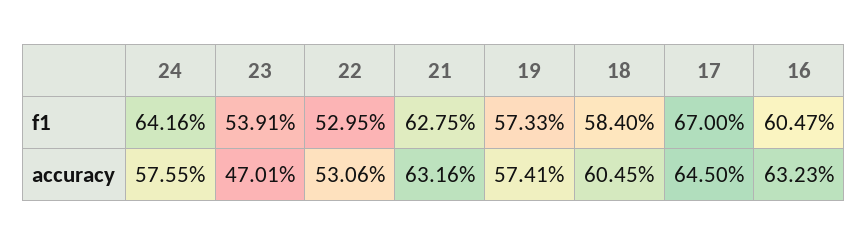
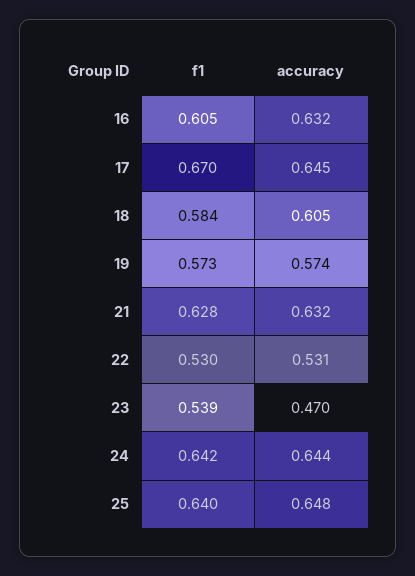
24, accuracy: 0.5755 -> 0.644
25, f1: none -> 0.64
25, accuracy: none -> 0.648

